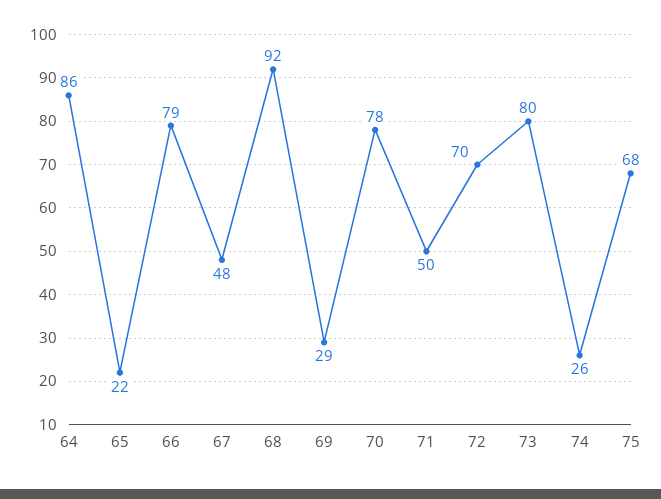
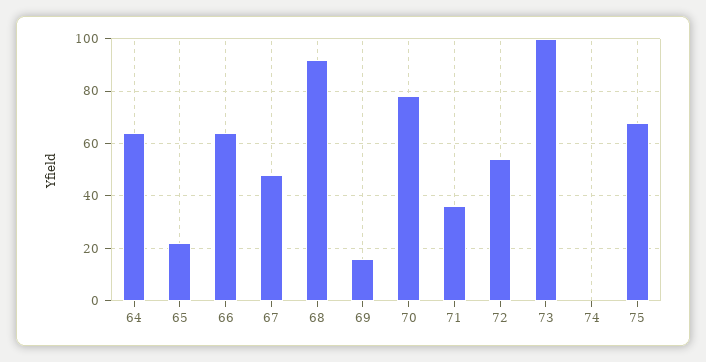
64: 86 -> 65
66: 79 -> 65
69: 29 -> 15
71: 50 -> 35
72: 70 -> 55
73: 80 -> 100
74: 26 -> 0

